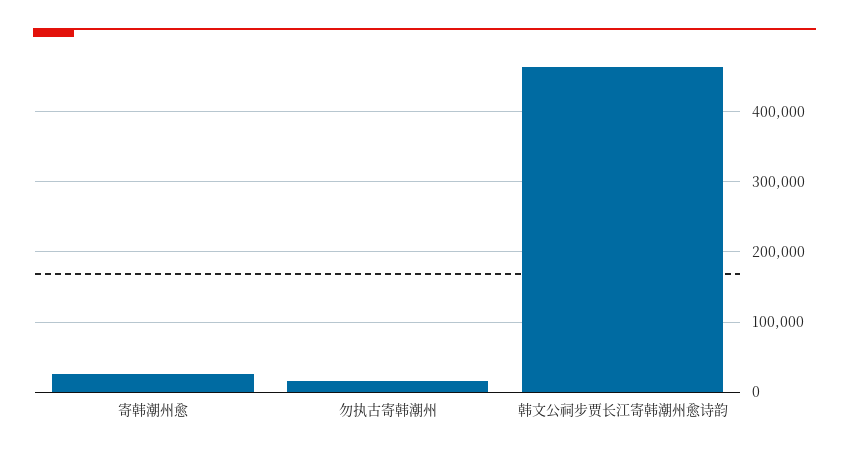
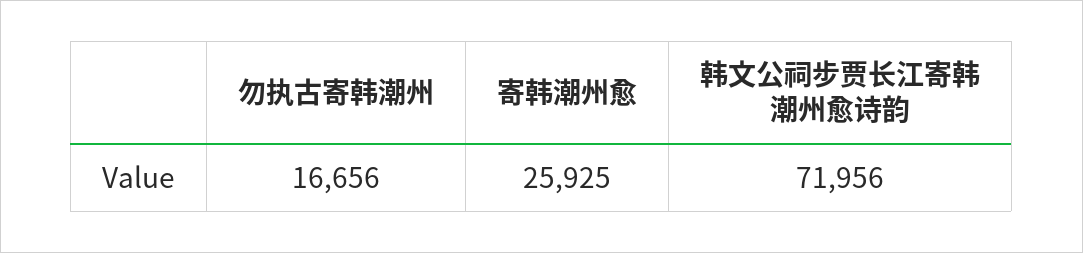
韩文公祠步贾长江寄韩潮州愈诗韵: 460000 -> 71956

